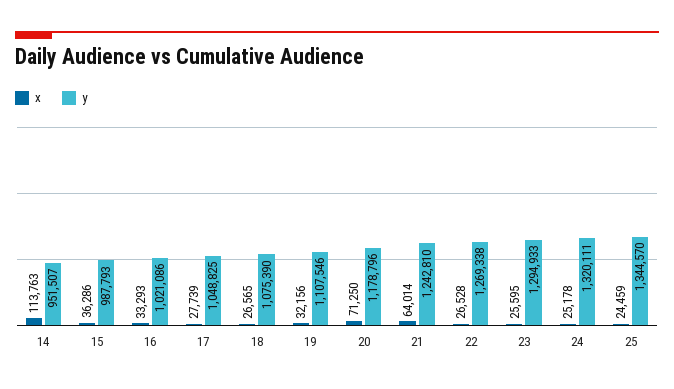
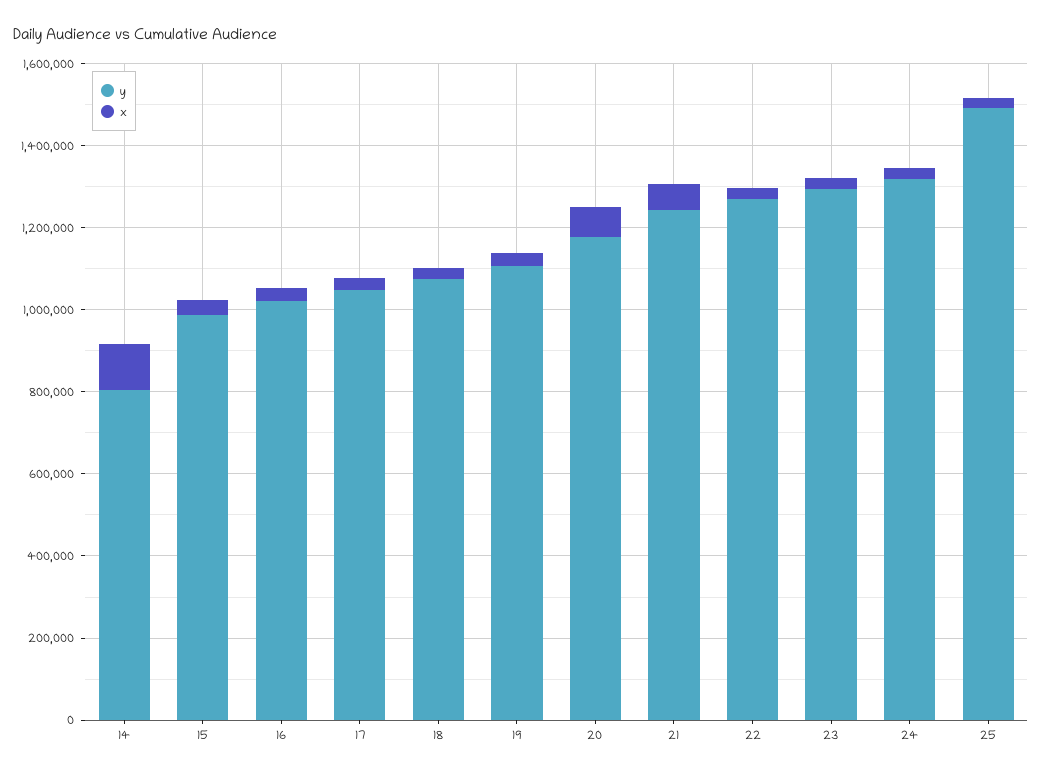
y, 14: 951507 -> 800000
y, 25: 1344570 -> 1500000

